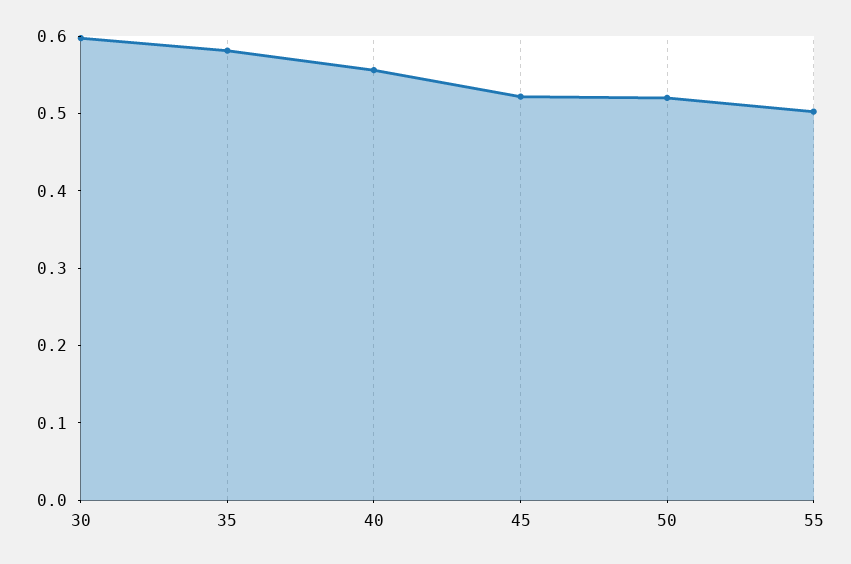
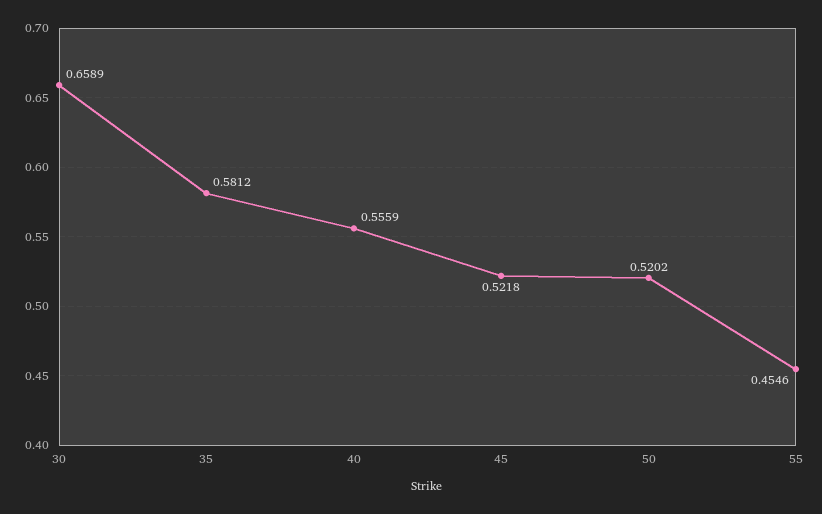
30: 0.6 -> 0.6589
55: 0.5 -> 0.4546

